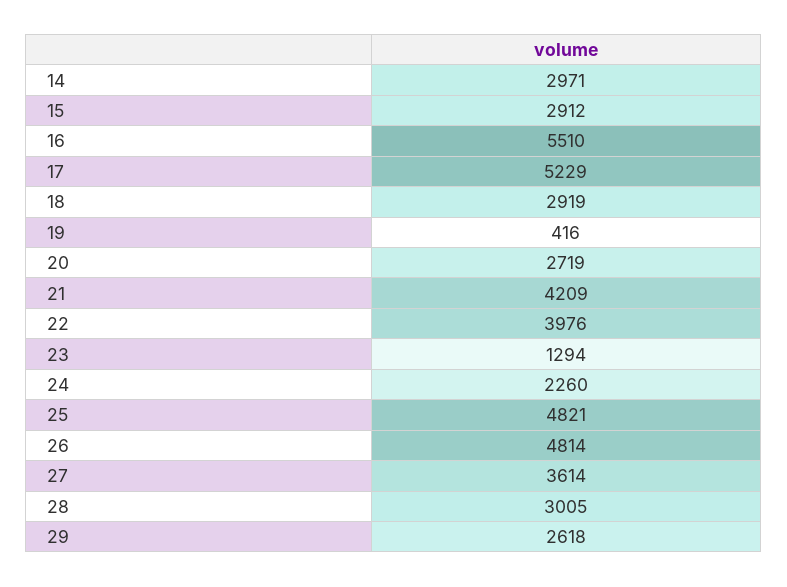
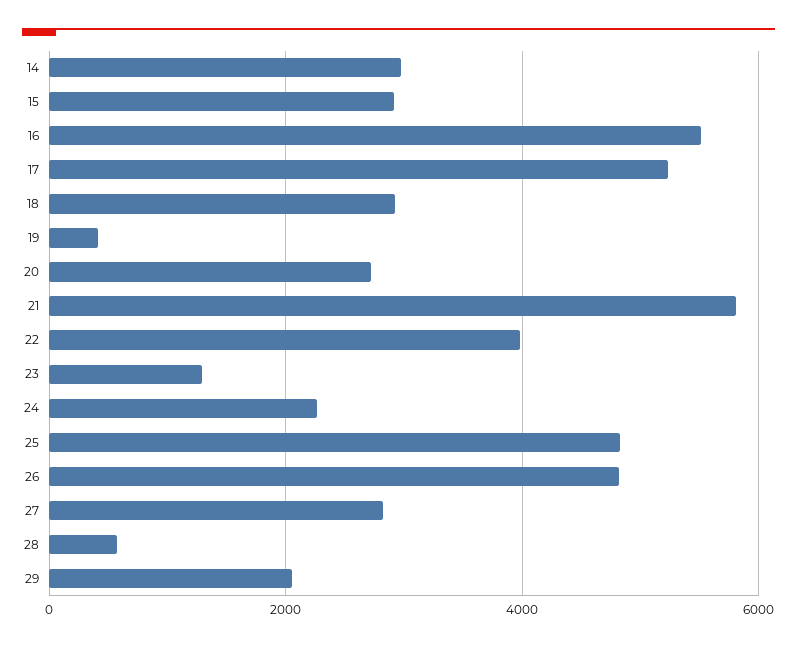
21: 4209 -> 5800
27: 3614 -> 2800
28: 3005 -> 600
29: 2618 -> 2000

